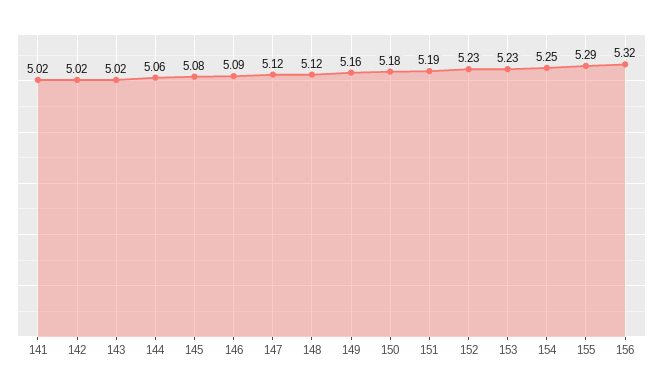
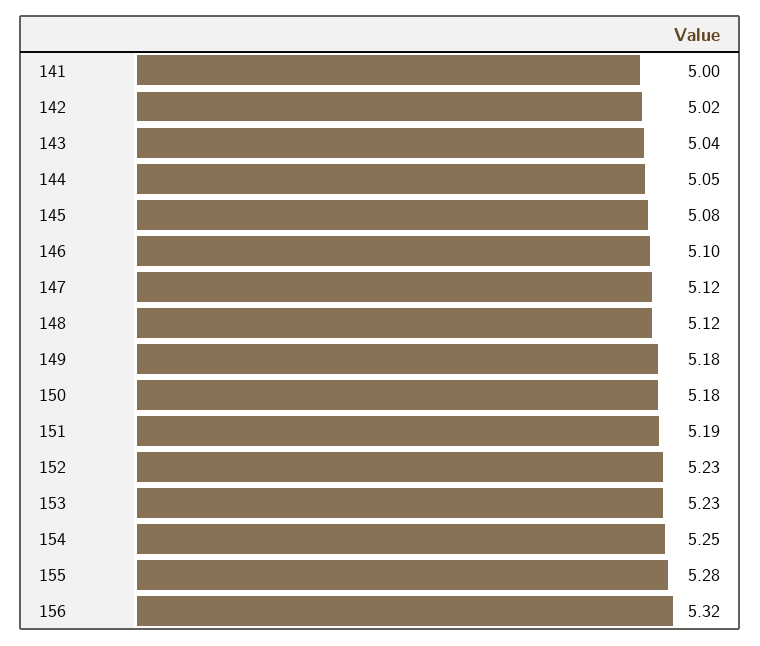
141: 5.02 -> 5
143: 5.02 -> 5.04
144: 5.06 -> 5.05
146: 5.09 -> 5.1
149: 5.16 -> 5.18
155: 5.29 -> 5.28

